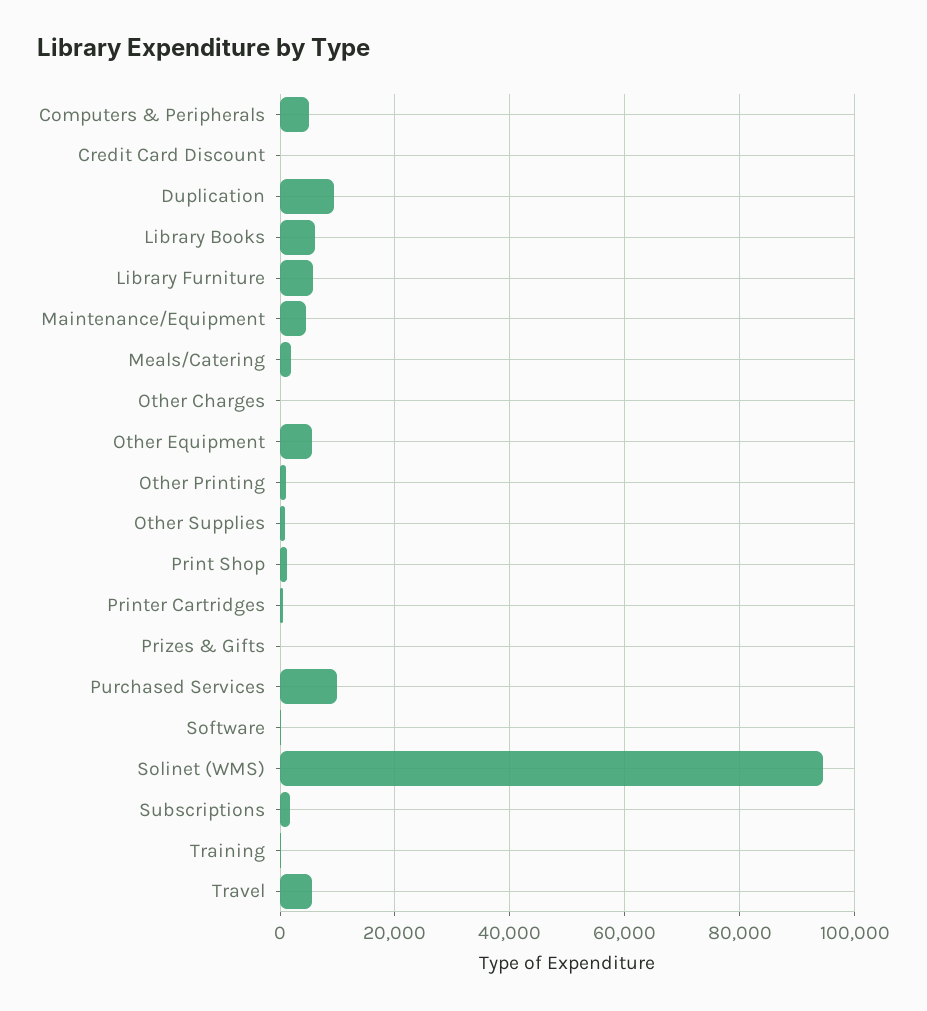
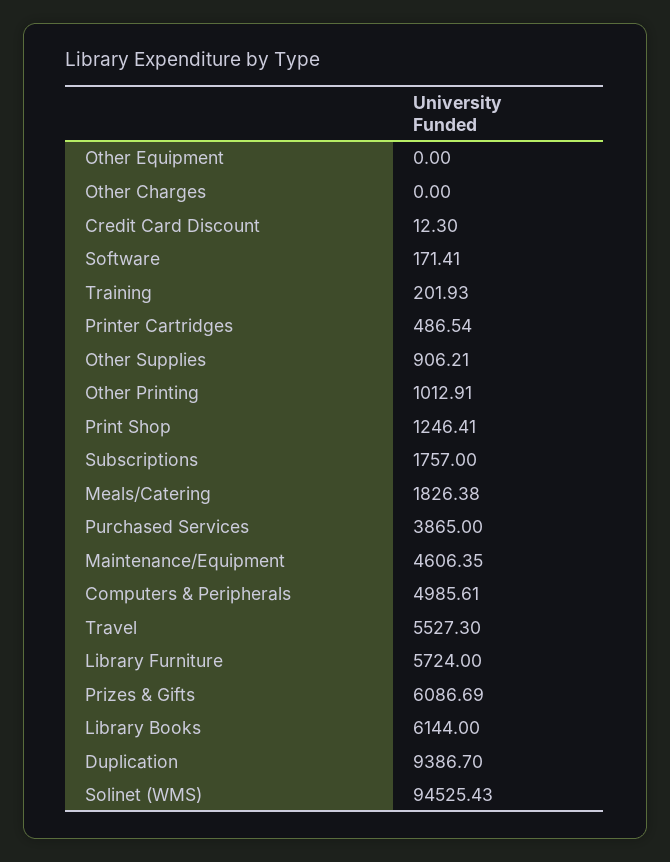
Other Equipment: 6000 -> 0
Prizes & Gifts: 0 -> 6086.69
Purchased Services: 10000 -> 3865

